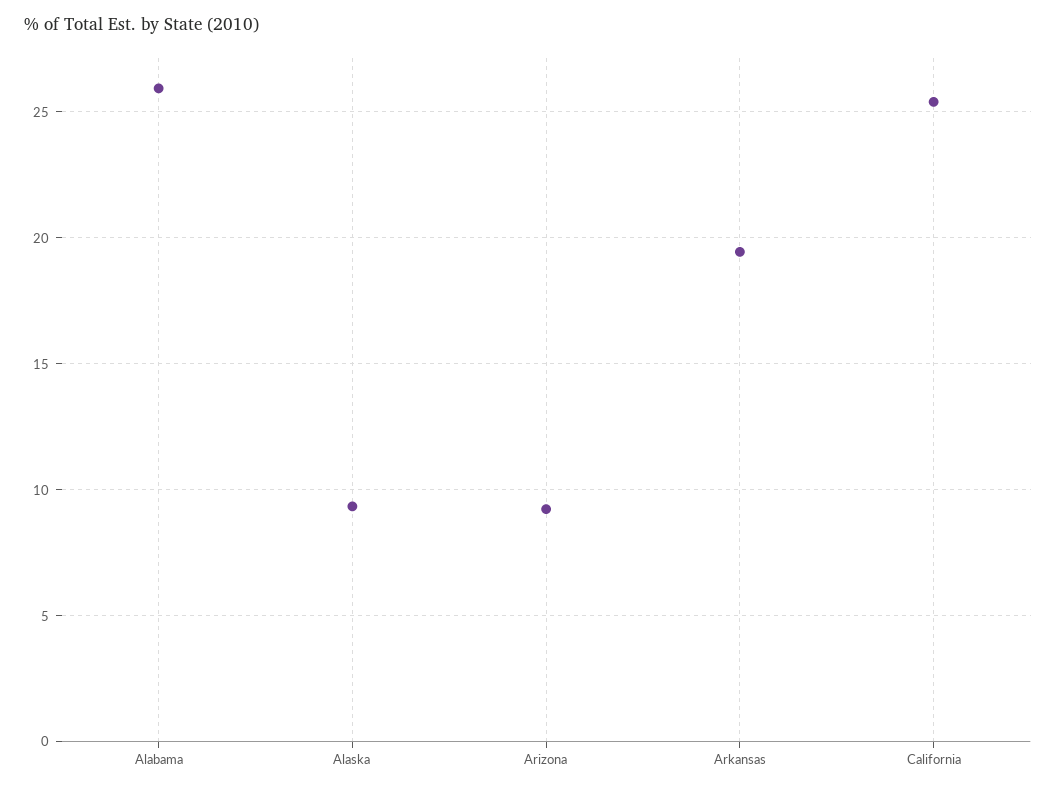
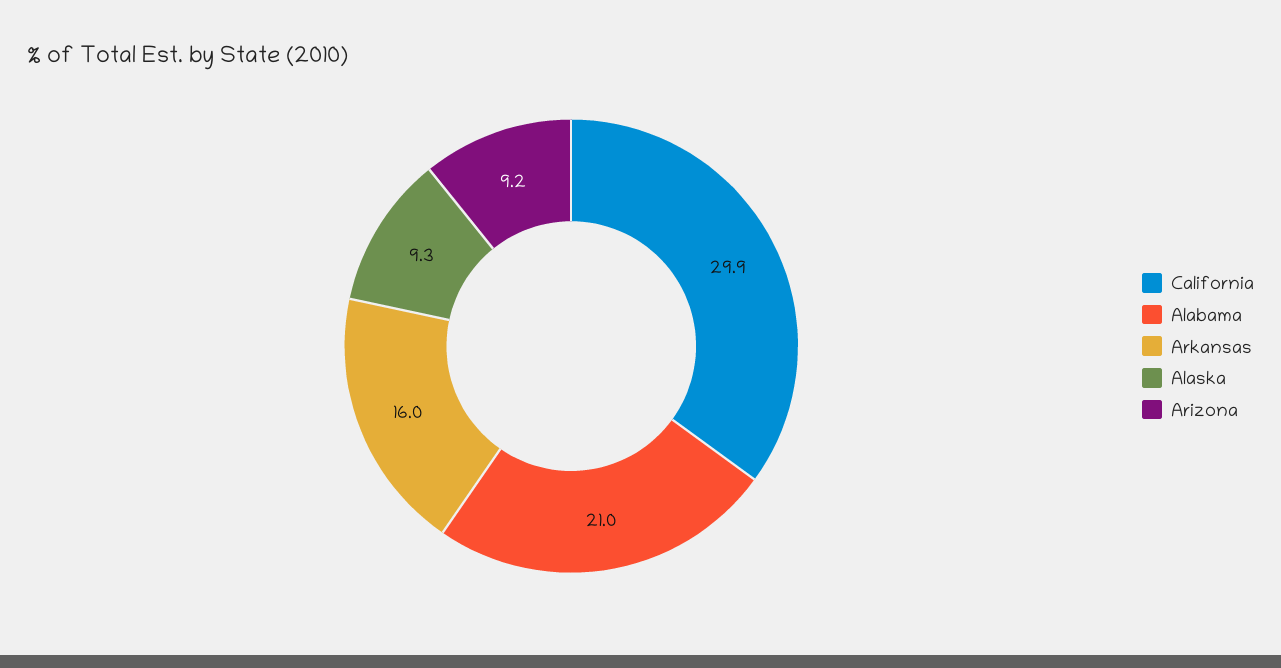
Alabama: 26 -> 21
Arkansas: 19.5 -> 16
California: 25.5 -> 29.9

